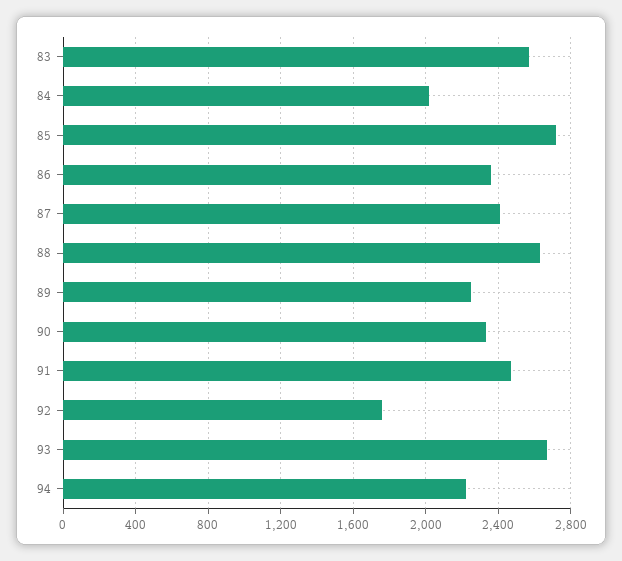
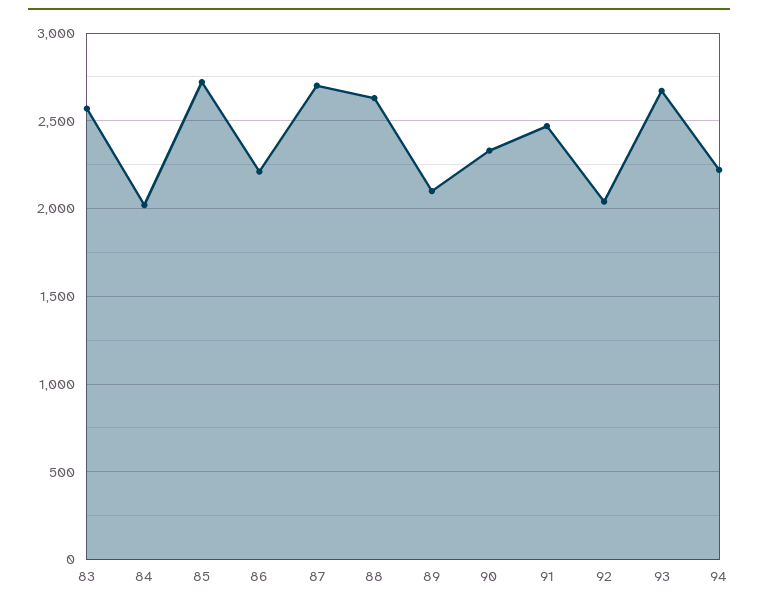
86: 2350 -> 2200
87: 2400 -> 2700
89: 2250 -> 2100
92: 1750 -> 2050

